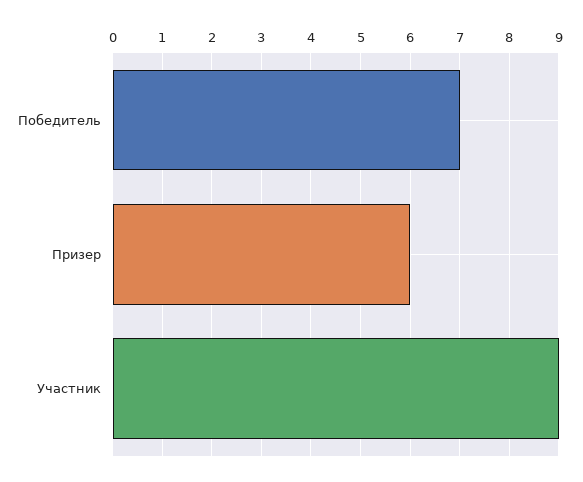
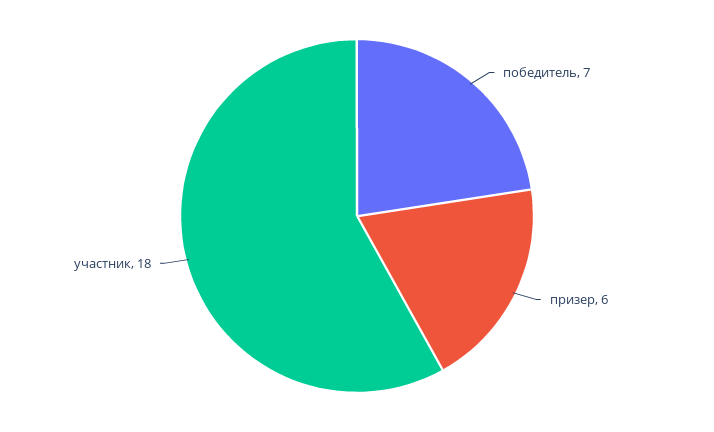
Участник: 9 -> 18

